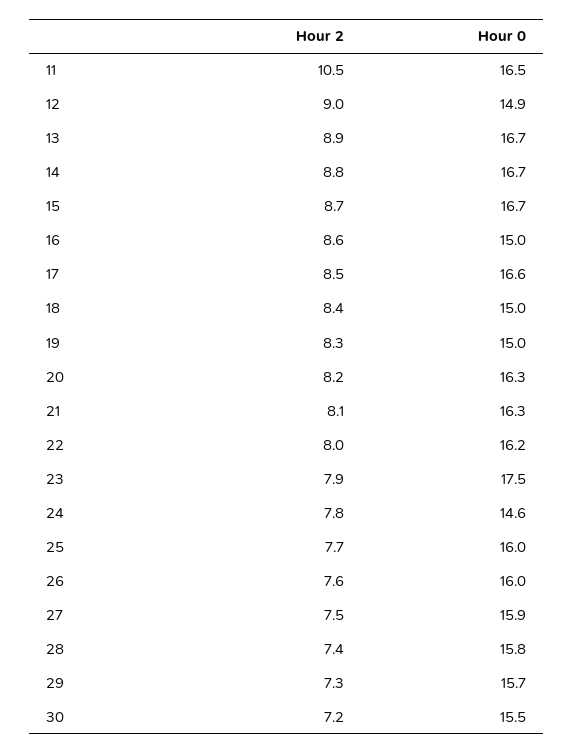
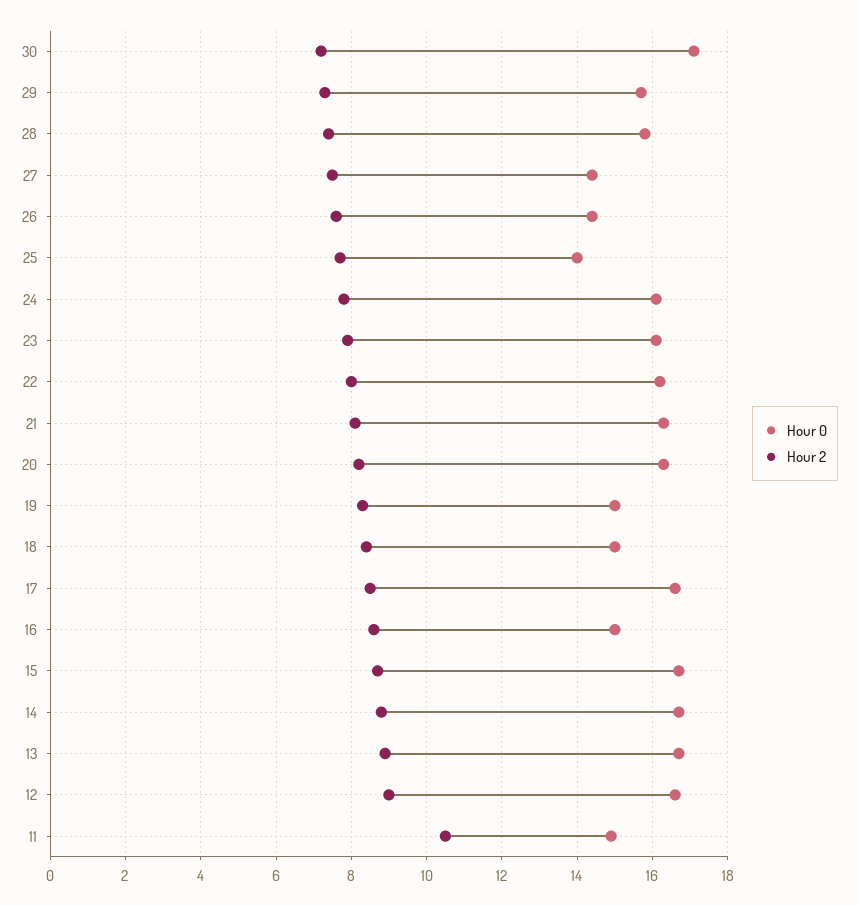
Hour 0, 11: 16.5 -> 15
Hour 0, 12: 14.9 -> 16.5
Hour 0, 23: 17.5 -> 16
Hour 0, 24: 14.6 -> 16
Hour 0, 25: 16 -> 14
Hour 0, 26: 16 -> 14.5
Hour 0, 27: 15.9 -> 14.5
Hour 0, 30: 15.5 -> 17

